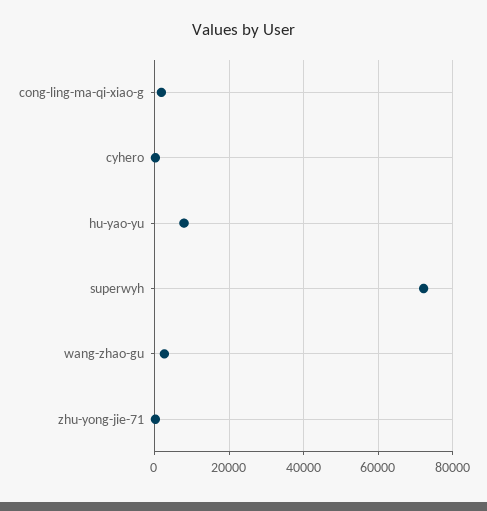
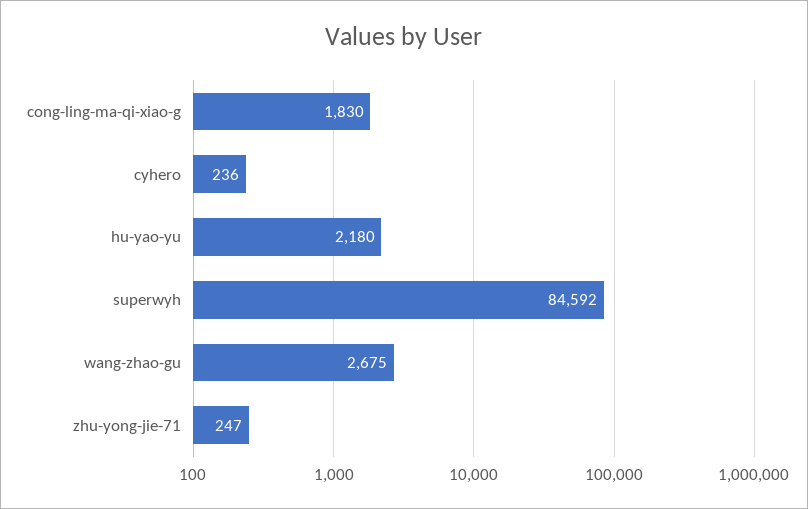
hu-yao-yu: 8000 -> 2180
superwyh: 72000 -> 84592

